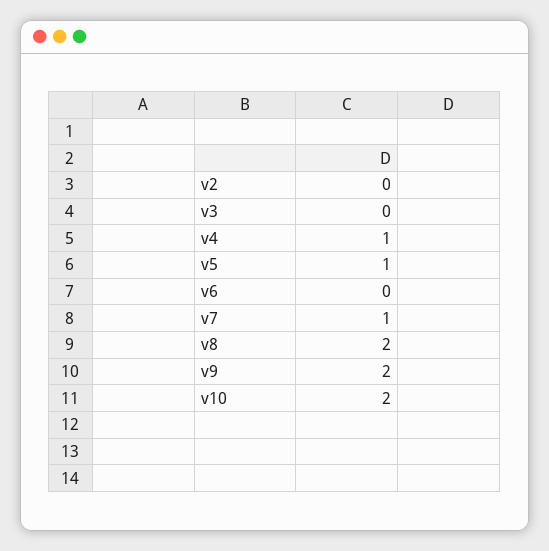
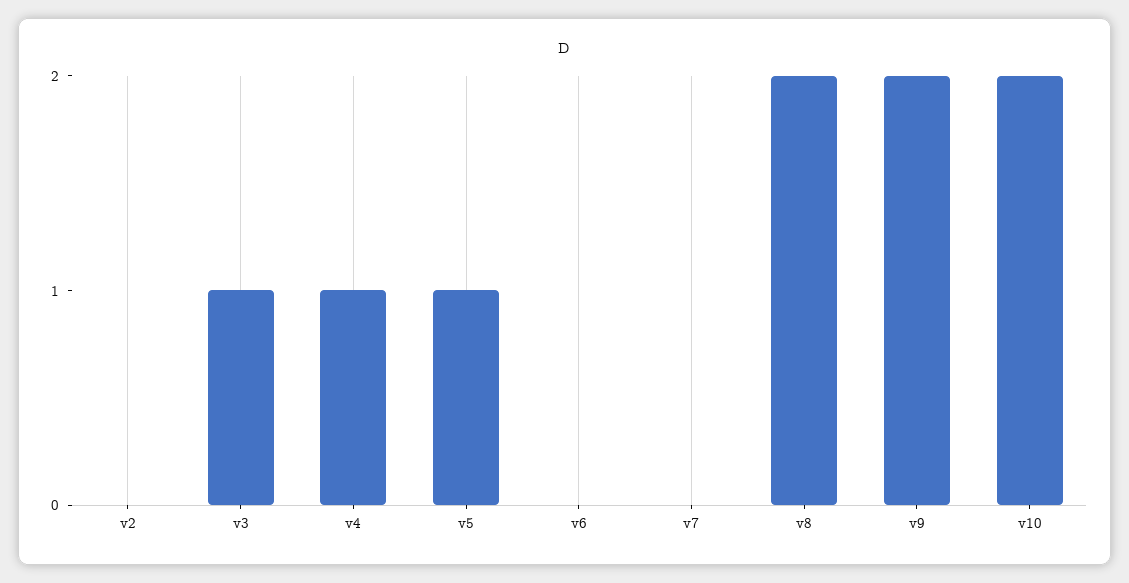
v3: 0 -> 1
v7: 1 -> 0

